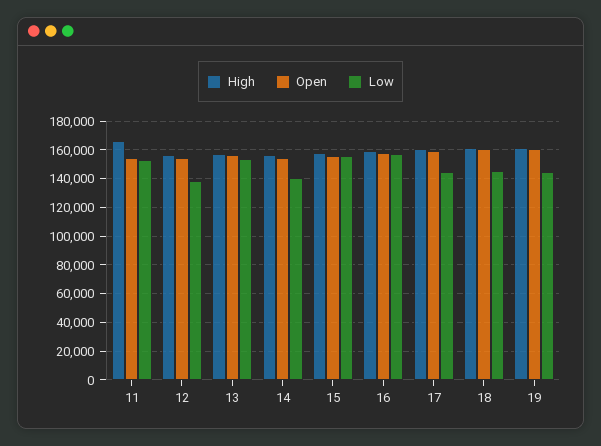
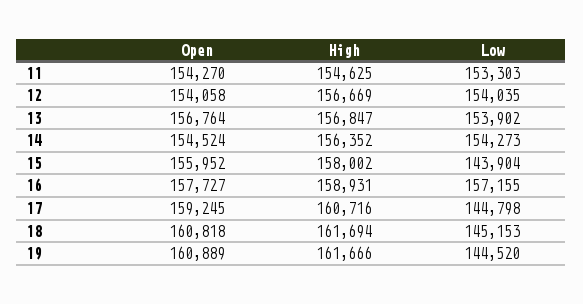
High, 11: 165000 -> 154625
Low, 12: 140000 -> 154035
Low, 14: 140000 -> 154273
Low, 15: 155000 -> 143904

